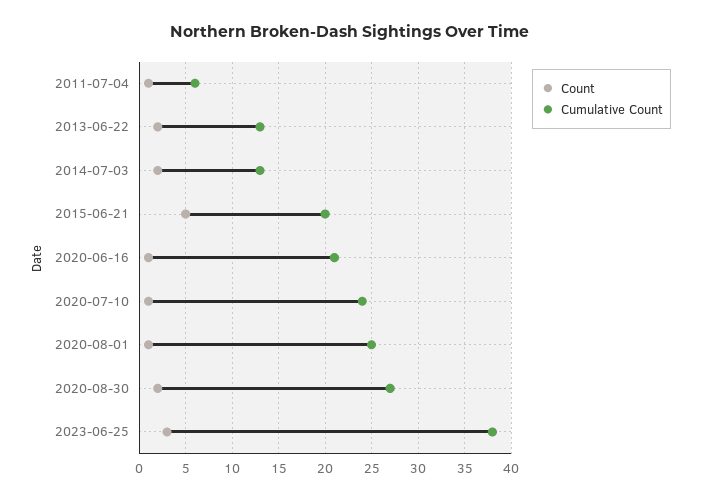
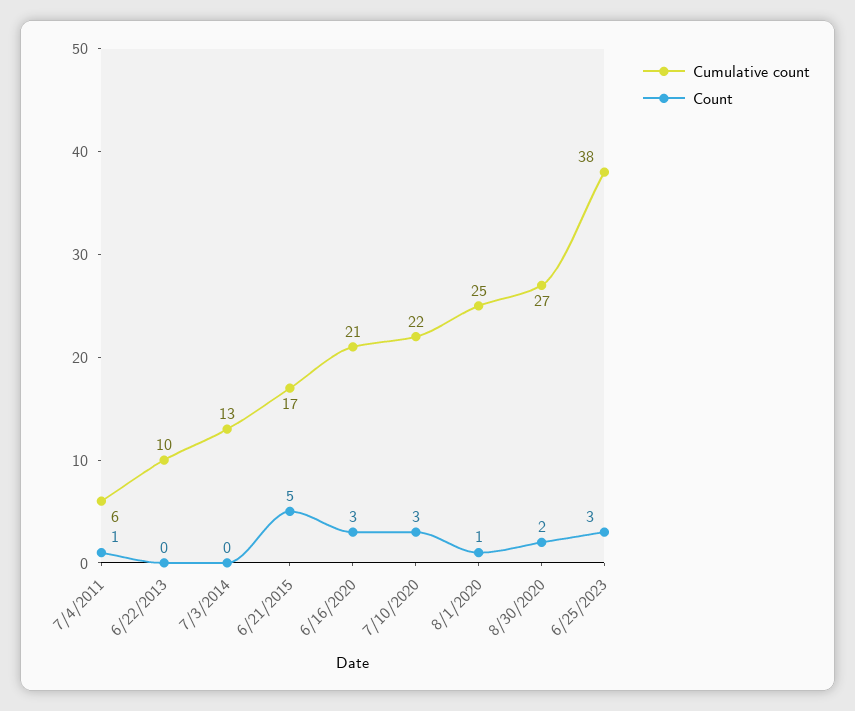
Count, 2013-06-22: 2 -> 0
Cumulative Count, 2013-06-22: 13 -> 10
Count, 2014-07-03: 2 -> 0
Cumulative Count, 2015-06-21: 20 -> 17
Count, 2020-06-16: 1 -> 3
Count, 2020-07-10: 1 -> 3
Cumulative Count, 2020-07-10: 24 -> 22

